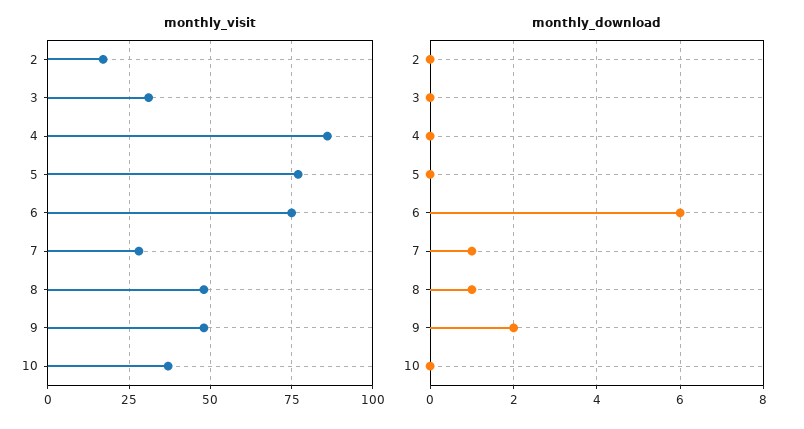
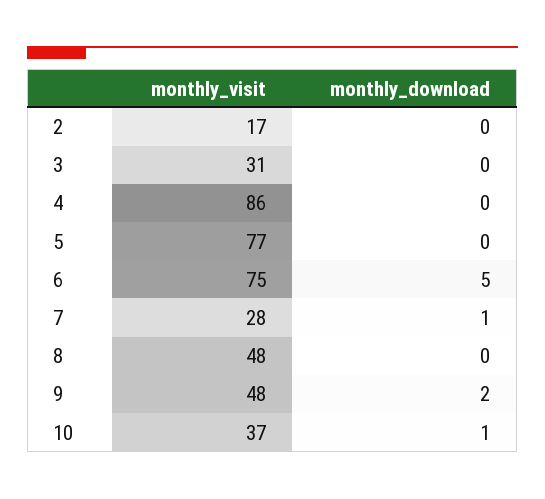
monthly_download, 6: 6 -> 5
monthly_download, 8: 1 -> 0
monthly_download, 10: 0 -> 1

